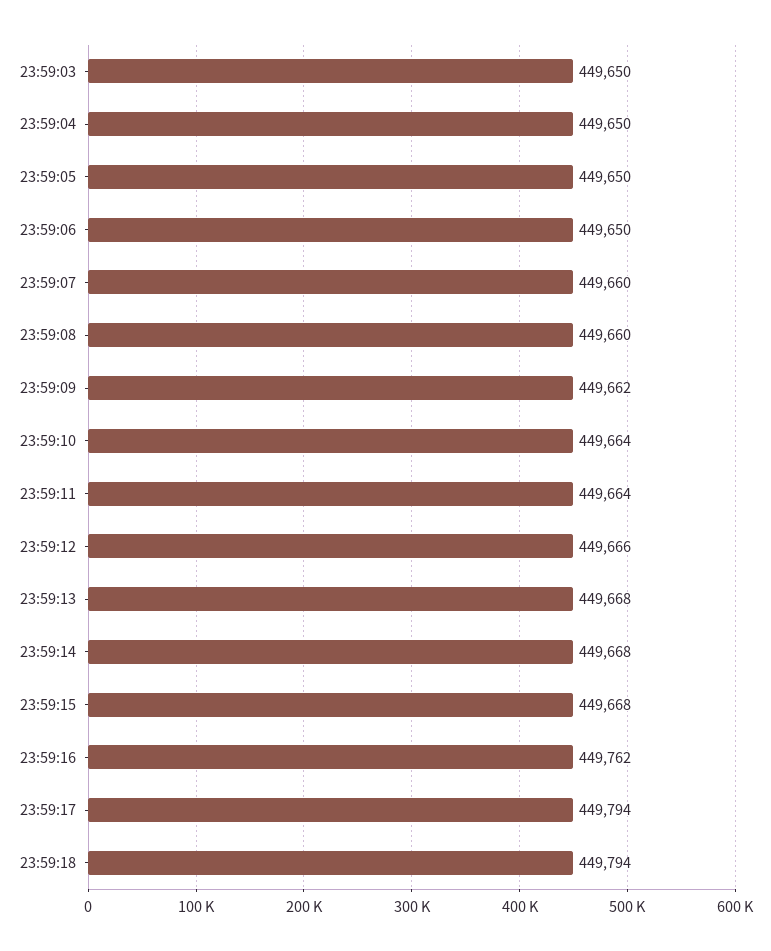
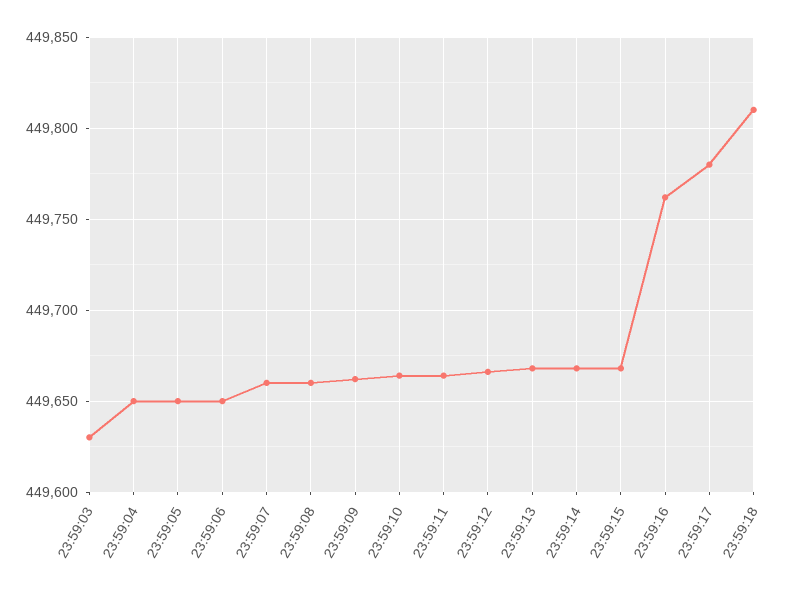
23:59:03: 449650 -> 449630
23:59:17: 449794 -> 449780
23:59:18: 449794 -> 449810

